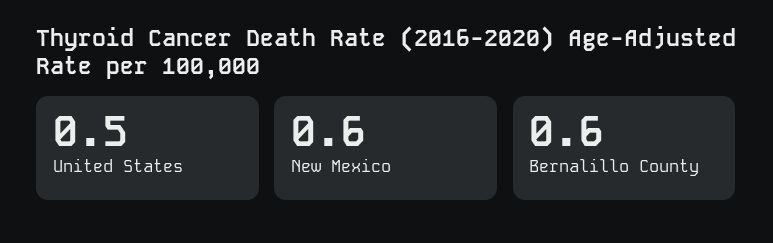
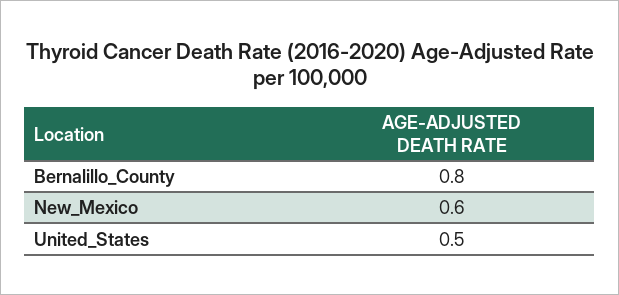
Bernalillo County: 0.6 -> 0.8

